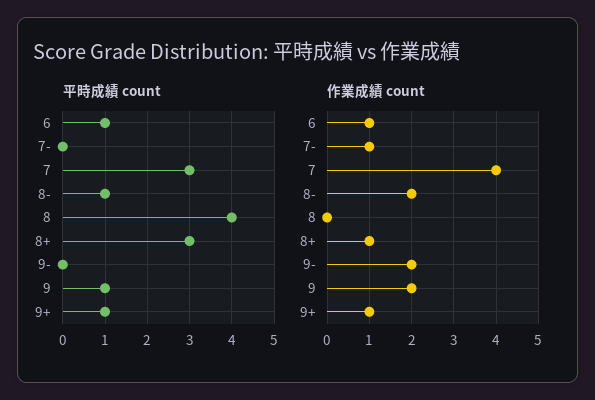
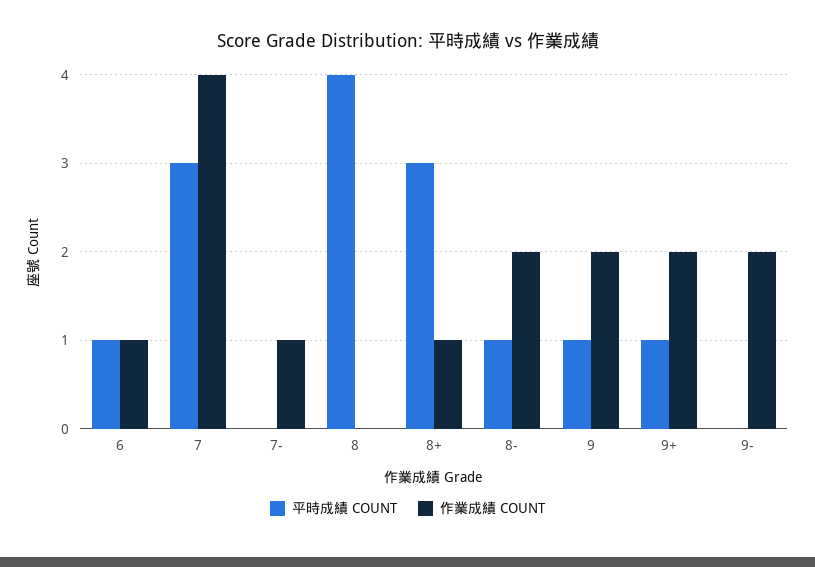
作業成績 count, 9+: 1 -> 2

